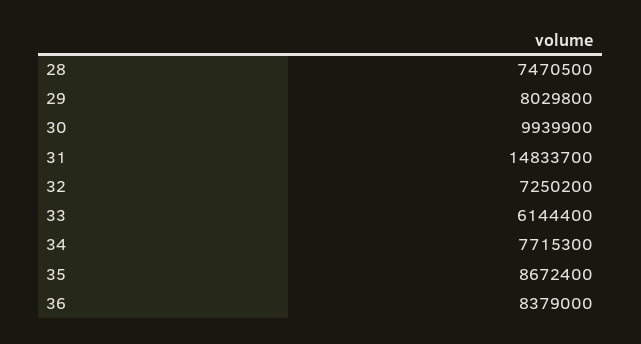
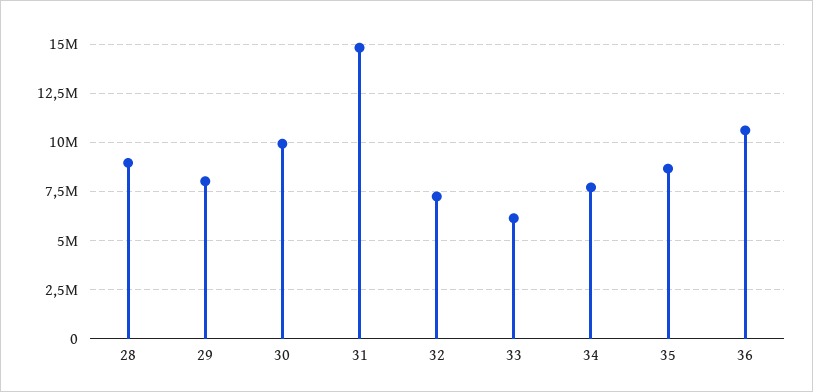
28: 7470500 -> 9000000
36: 8379000 -> 10500000

